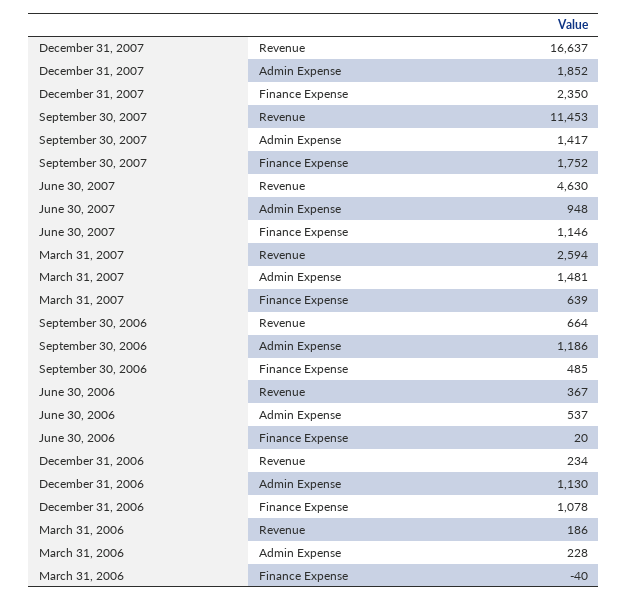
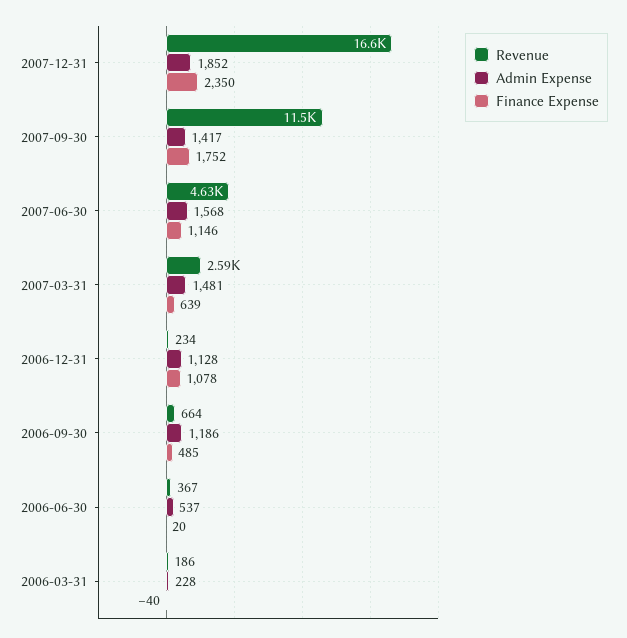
Admin Expense, June 30, 2007: 948 -> 1568
Admin Expense, December 31, 2006: 1130 -> 1128

